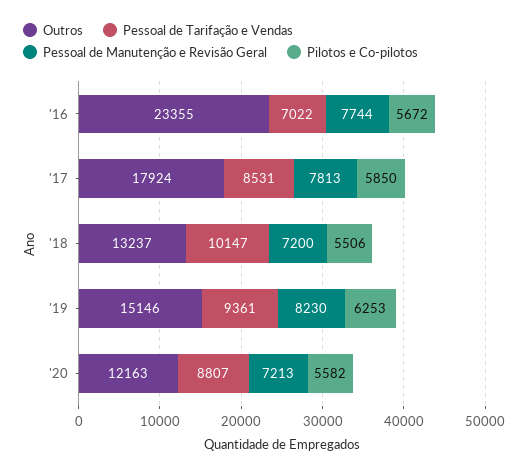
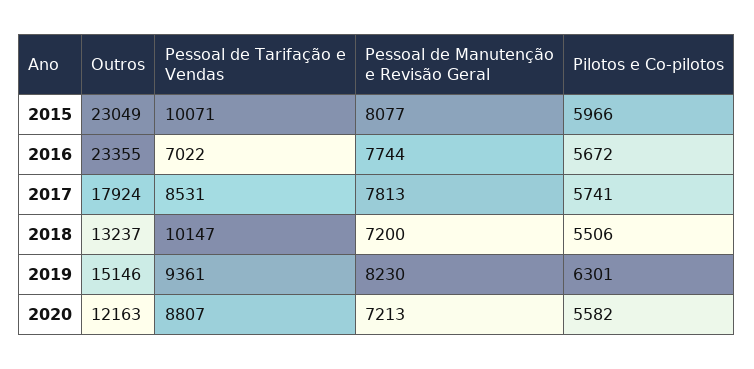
Pilotos e Co-pilotos, '17: 5850 -> 5741
Pilotos e Co-pilotos, '19: 6253 -> 6301
Outros, 2015: none -> 23049
Pessoal de Tarifação e Vendas, 2015: none -> 10071
Pessoal de Manutenção e Revisão Geral, 2015: none -> 8077
Pilotos e Co-pilotos, 2015: none -> 5966

